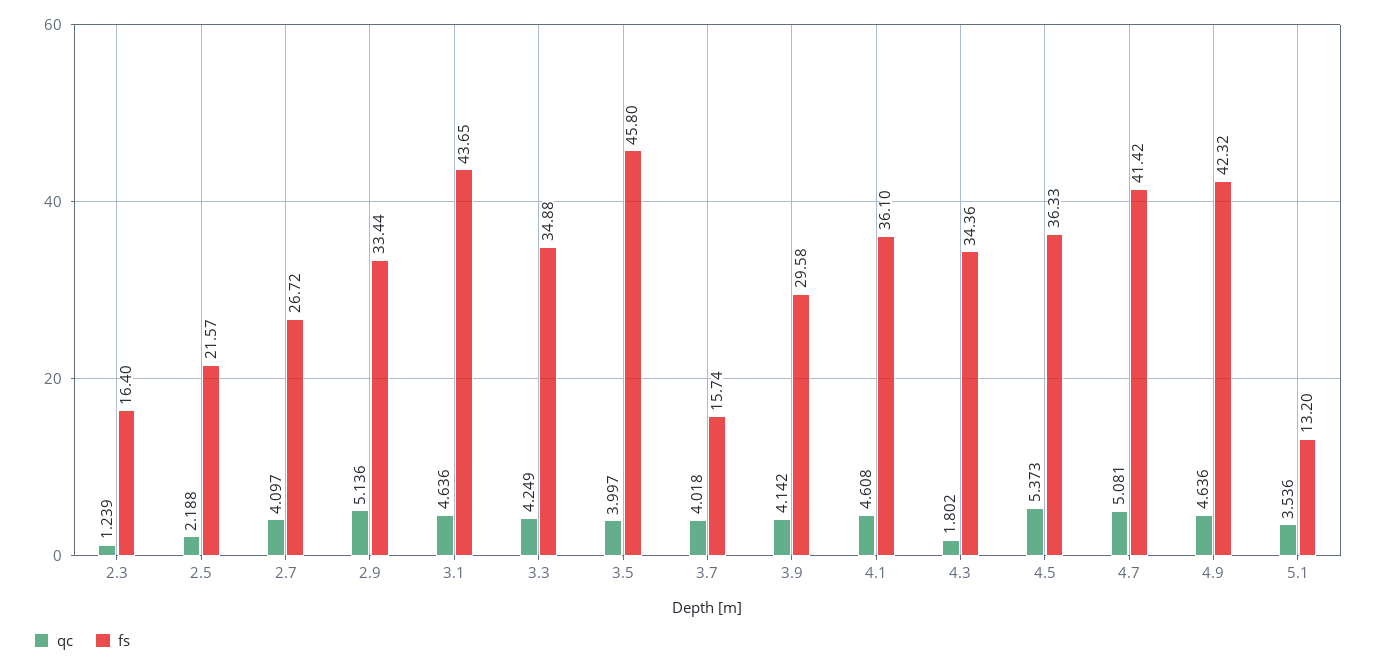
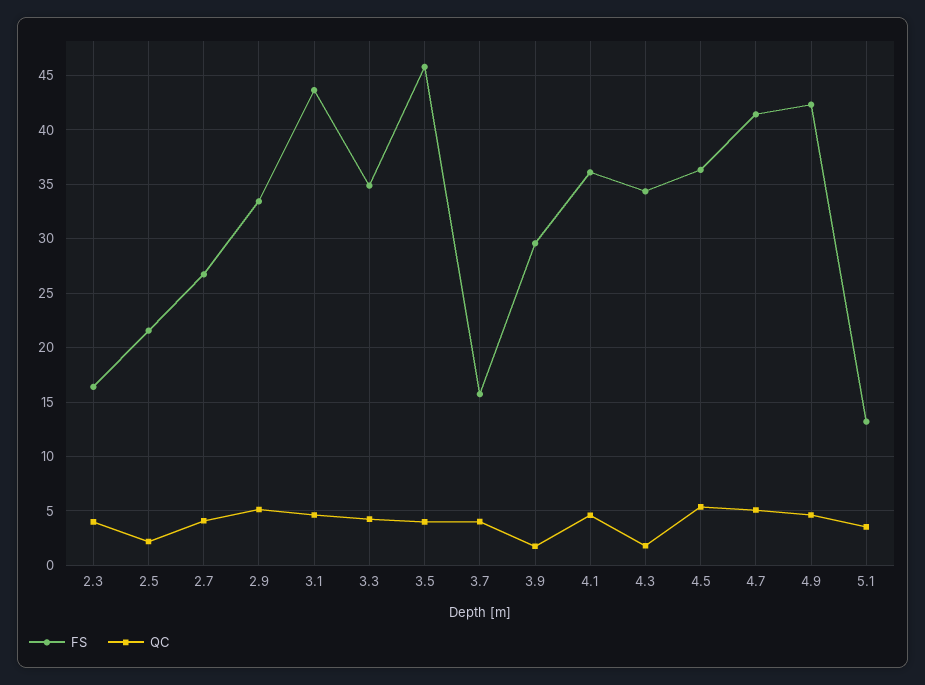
qc, 2.3: 1.239 -> 4
qc, 3.9: 4.142 -> 2

